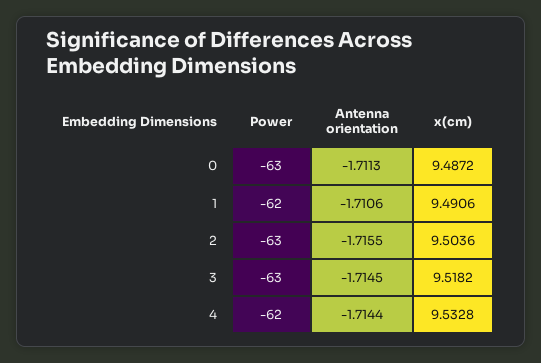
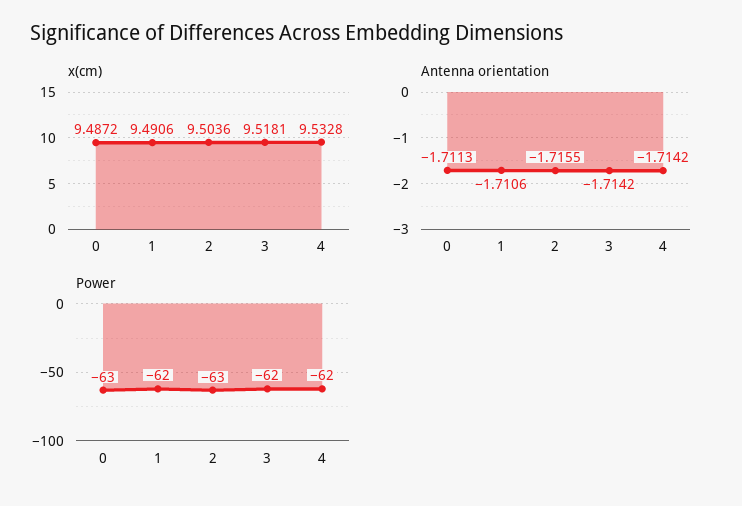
Power, 3: -63 -> -62
Antenna orientation, 3: -1.7145 -> -1.7142
x(cm), 3: 9.5182 -> 9.5181
Antenna orientation, 4: -1.7144 -> -1.7142

